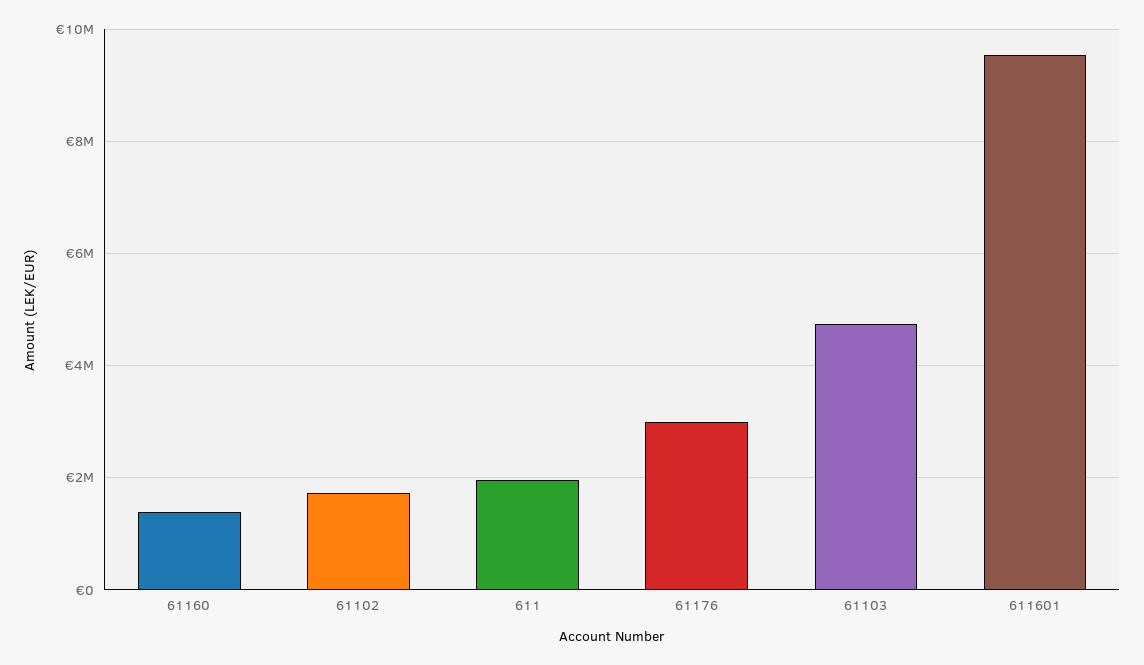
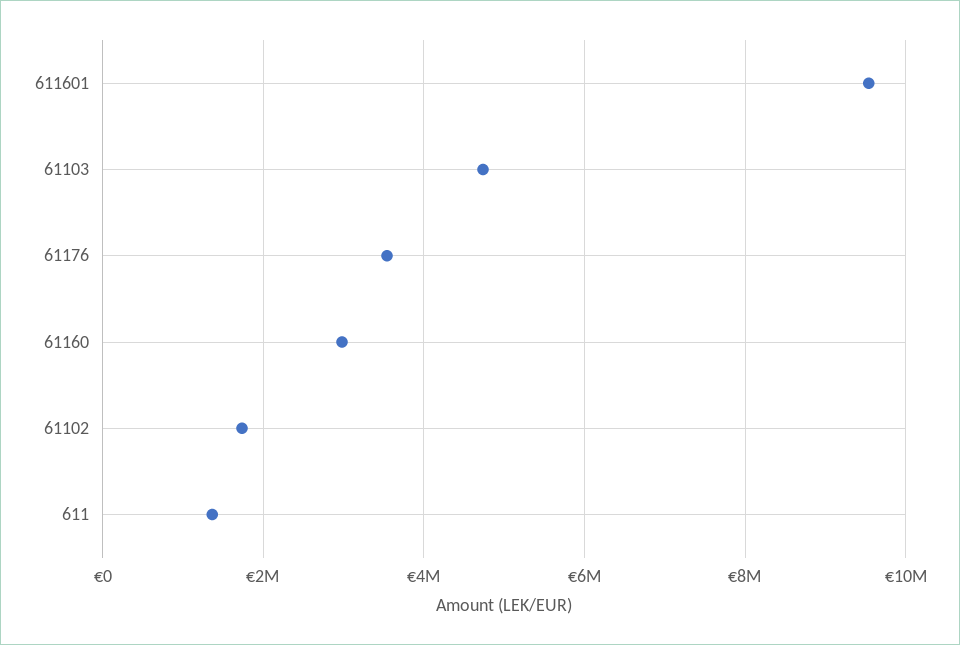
61160: 1400000 -> 3000000
611: 2000000 -> 1400000
61176: 3000000 -> 3600000

